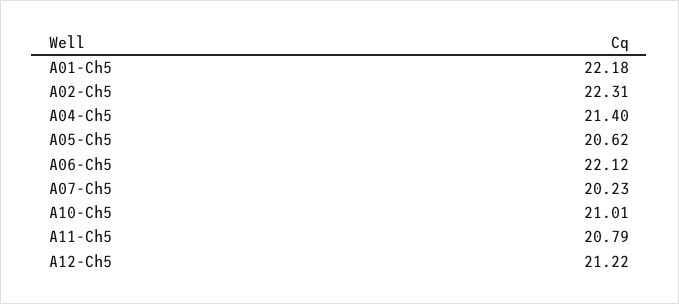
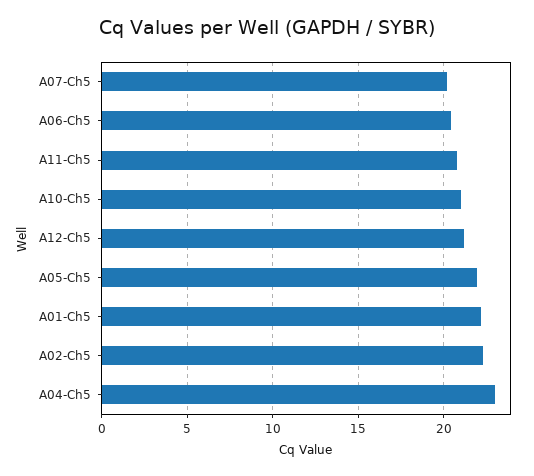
A04-Ch5: 21.4 -> 23
A05-Ch5: 20.62 -> 22
A06-Ch5: 22.12 -> 20.5

